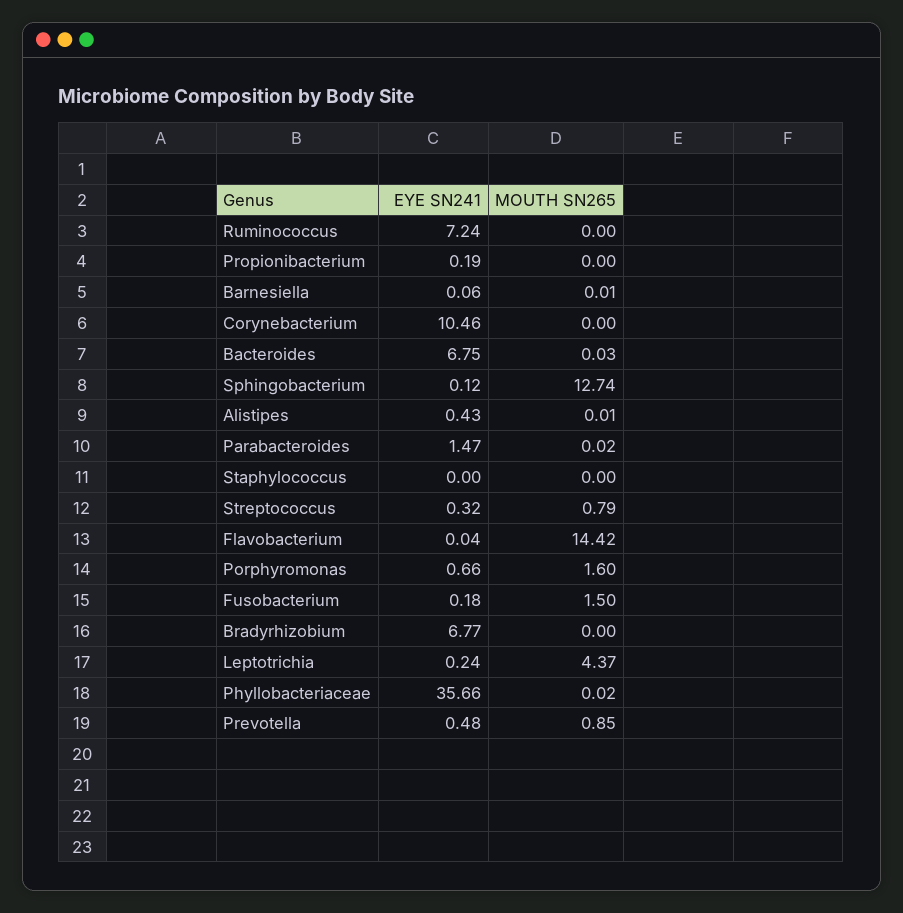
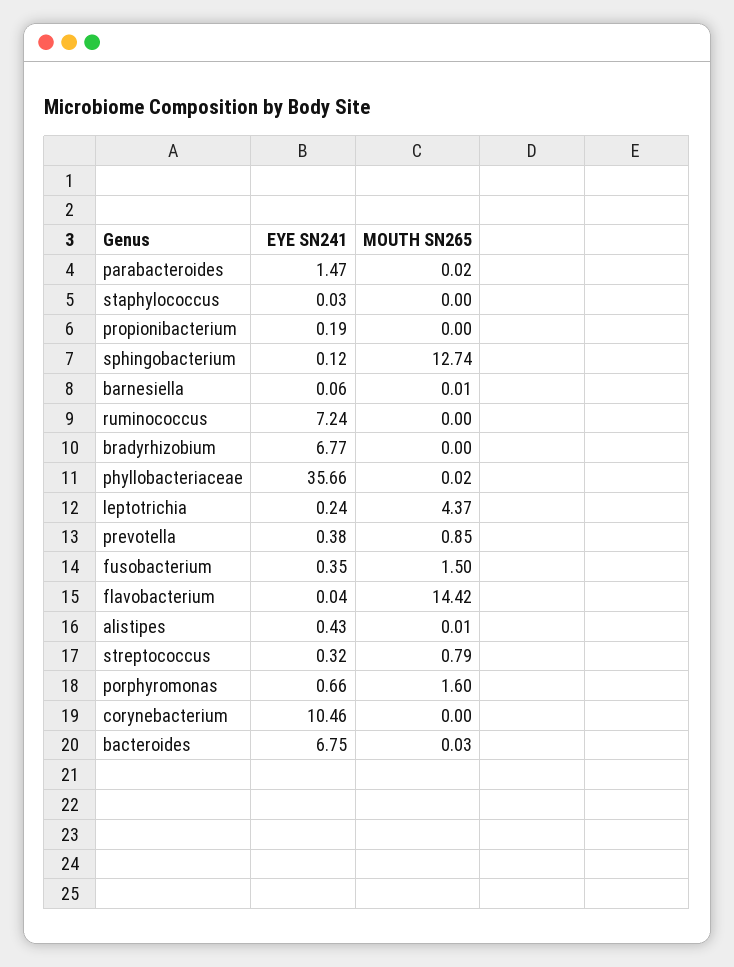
EYE SN241, Staphylococcus: 0 -> 0.03
EYE SN241, Fusobacterium: 0.18 -> 0.35
EYE SN241, Prevotella: 0.48 -> 0.38

